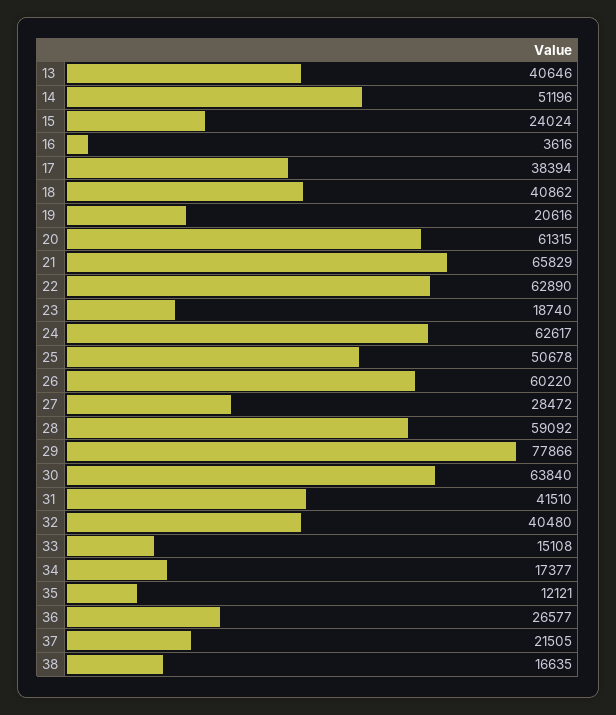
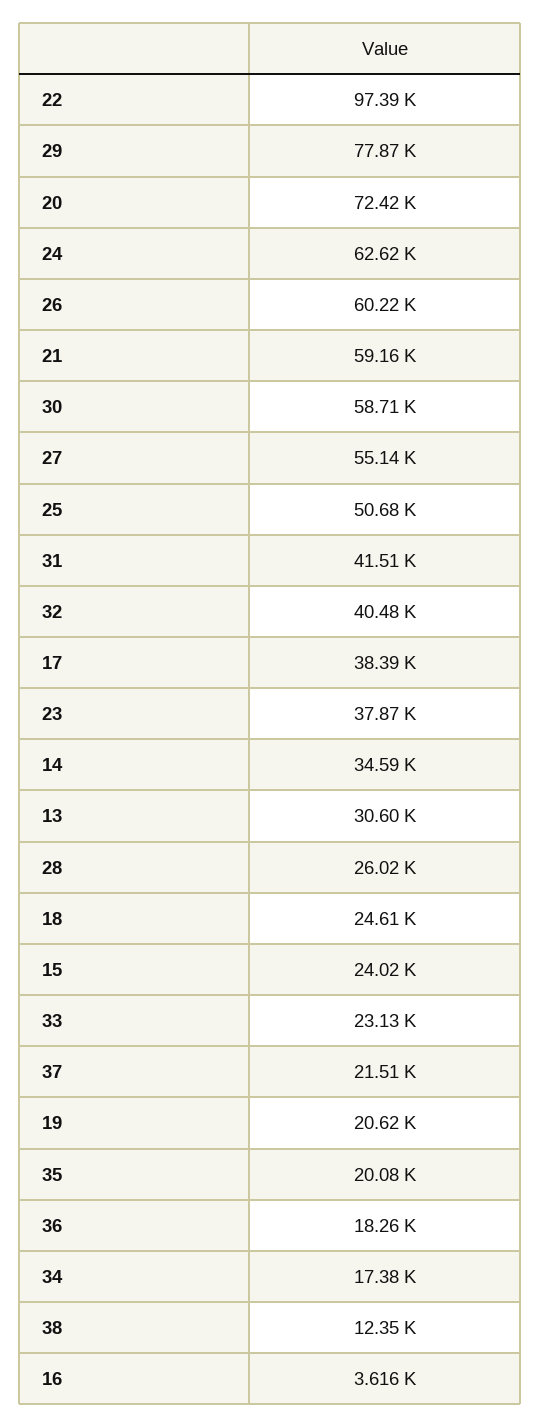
13: 40646 -> 30600
14: 51196 -> 34590
18: 40862 -> 24610
20: 61315 -> 72420
21: 65829 -> 59160
22: 62890 -> 97390
23: 18740 -> 37870
27: 28472 -> 55140
28: 59092 -> 26020
30: 63840 -> 58710
33: 15108 -> 23130
35: 12121 -> 20080
36: 26577 -> 18260
38: 16635 -> 12350

